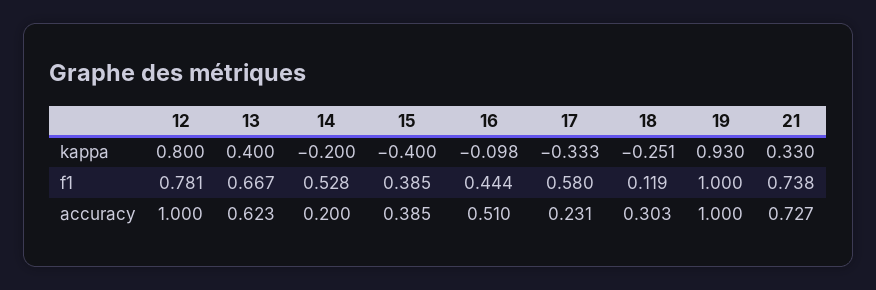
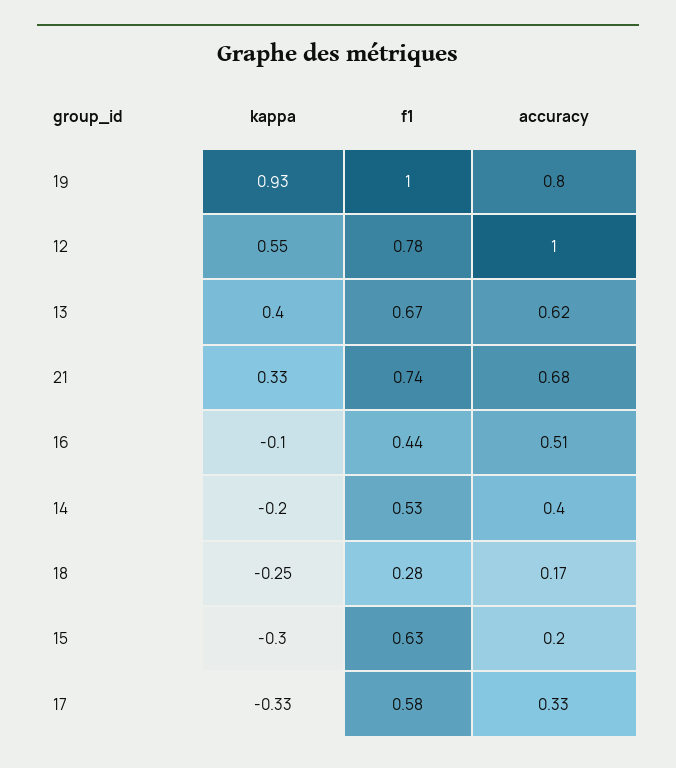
12, kappa: 0.8 -> 0.55
15, kappa: -0.4 -> -0.3
15, f1: 0.385 -> 0.63
18, f1: 0.119 -> 0.28
14, accuracy: 0.2 -> 0.4
15, accuracy: 0.385 -> 0.2
17, accuracy: 0.231 -> 0.33
18, accuracy: 0.303 -> 0.17
19, accuracy: 1 -> 0.8
21, accuracy: 0.727 -> 0.68

